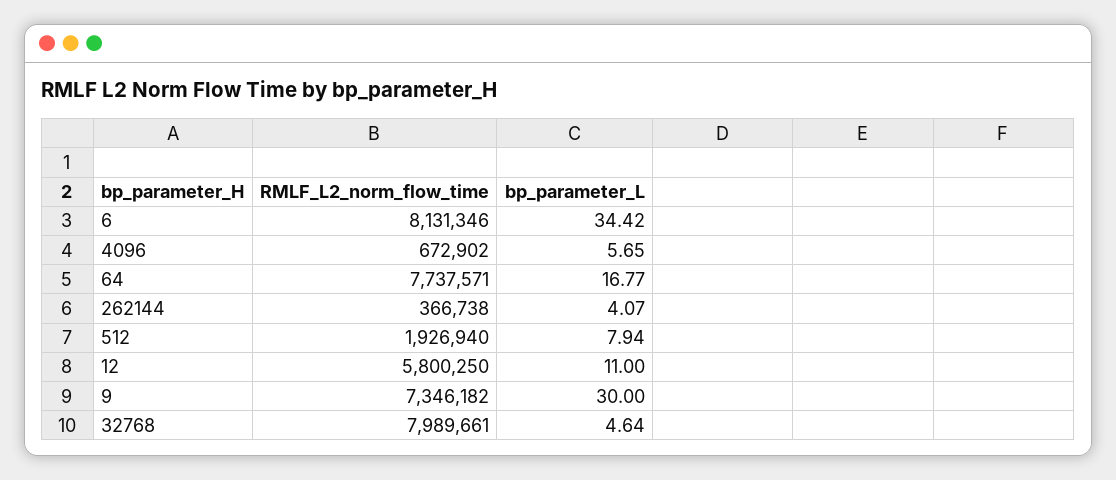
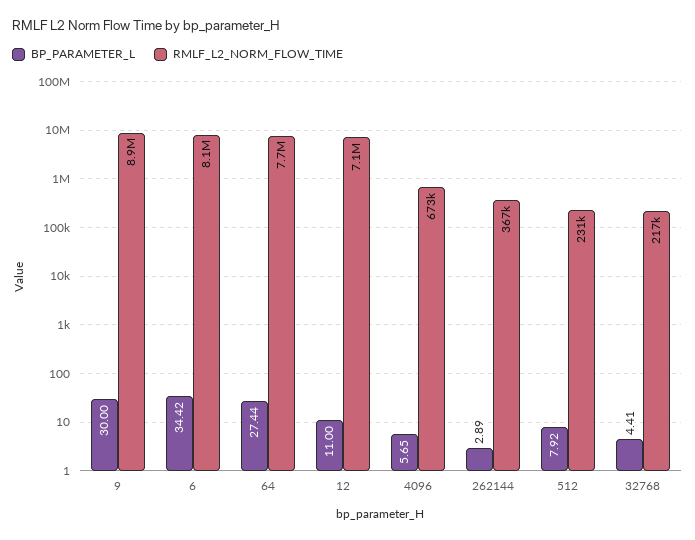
bp_parameter_L, 64: 16.77 -> 27.44
bp_parameter_L, 262144: 4.07 -> 2.89
RMLF_L2_norm_flow_time, 512: 1926940 -> 231000
bp_parameter_L, 512: 7.94 -> 7.92
RMLF_L2_norm_flow_time, 12: 5800250 -> 7100000
RMLF_L2_norm_flow_time, 9: 7346182 -> 8900000
RMLF_L2_norm_flow_time, 32768: 7989661 -> 217000
bp_parameter_L, 32768: 4.64 -> 4.41

